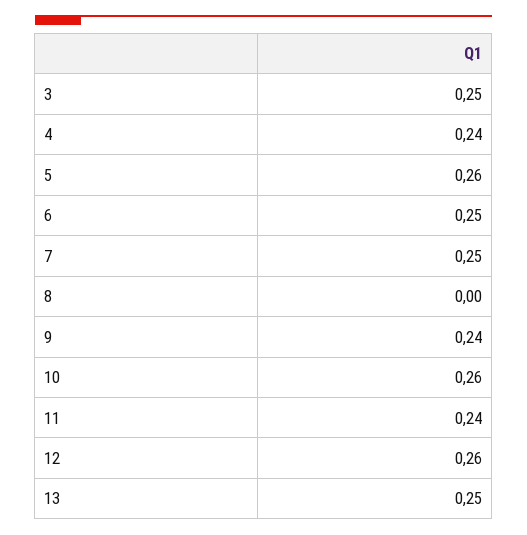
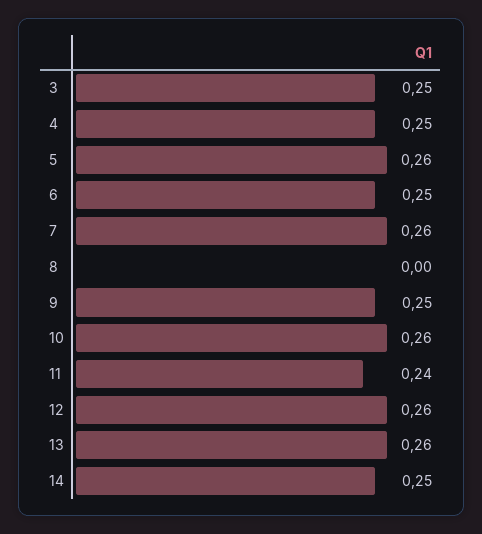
4: 0.24 -> 0.25
7: 0.25 -> 0.26
9: 0.24 -> 0.25
13: 0.25 -> 0.26
14: none -> 0.25

